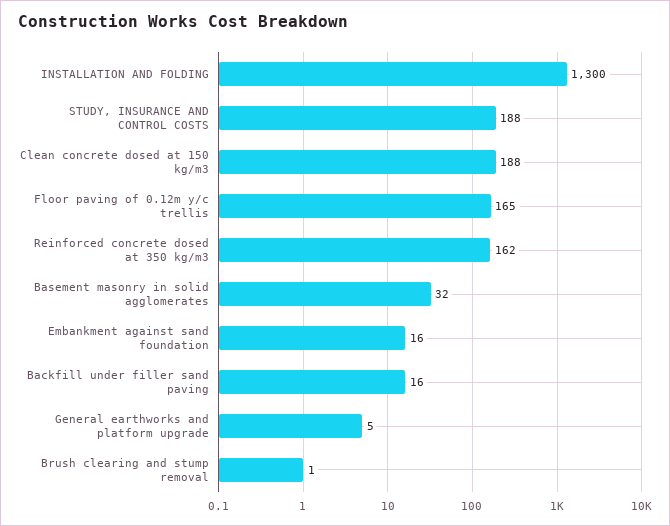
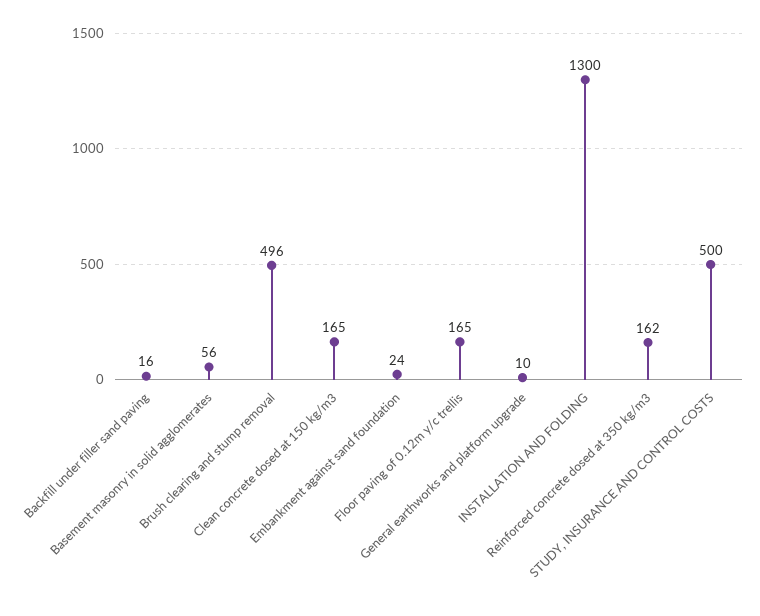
STUDY, INSURANCE AND CONTROL COSTS: 188 -> 500
Clean concrete dosed at 150 kg/m3: 188 -> 165
Basement masonry in solid agglomerates: 32 -> 56
Embankment against sand foundation: 16 -> 24
General earthworks and platform upgrade: 5 -> 10
Brush clearing and stump removal: 1 -> 496

